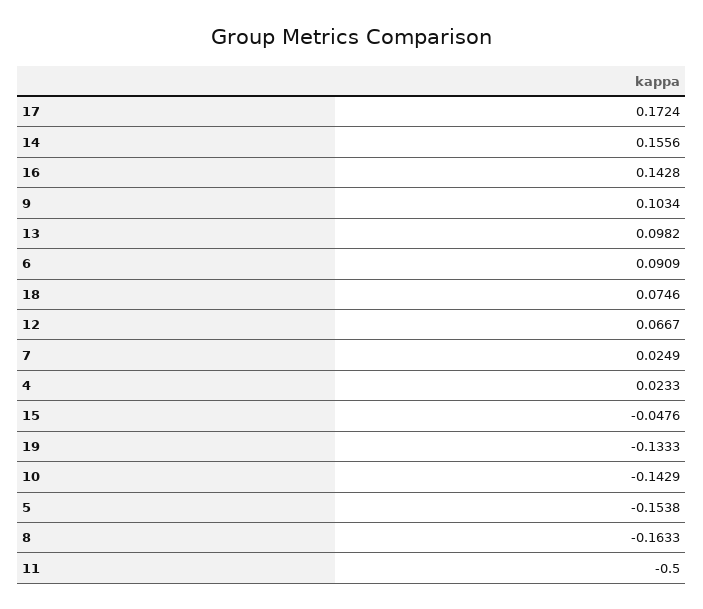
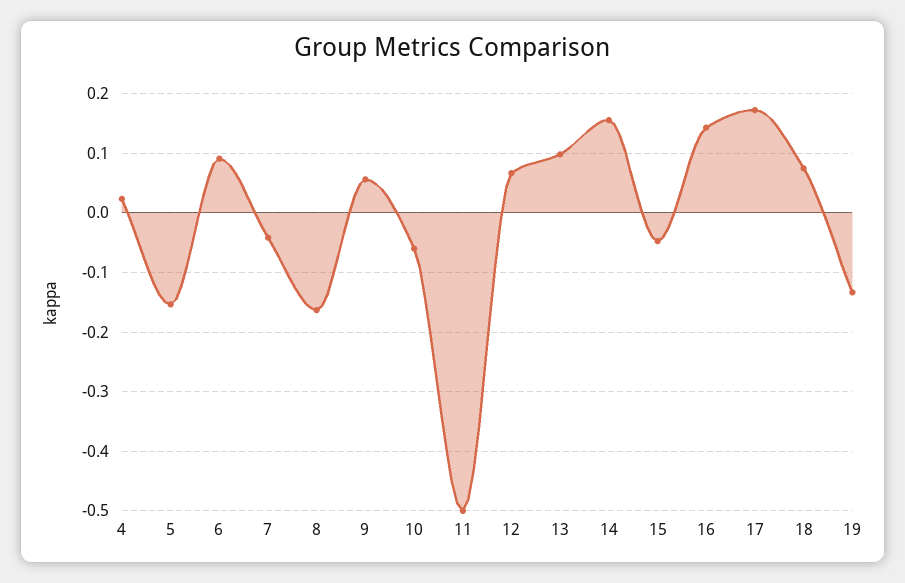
9: 0.1034 -> 0.06
7: 0.0249 -> -0.04
10: -0.1429 -> -0.06

